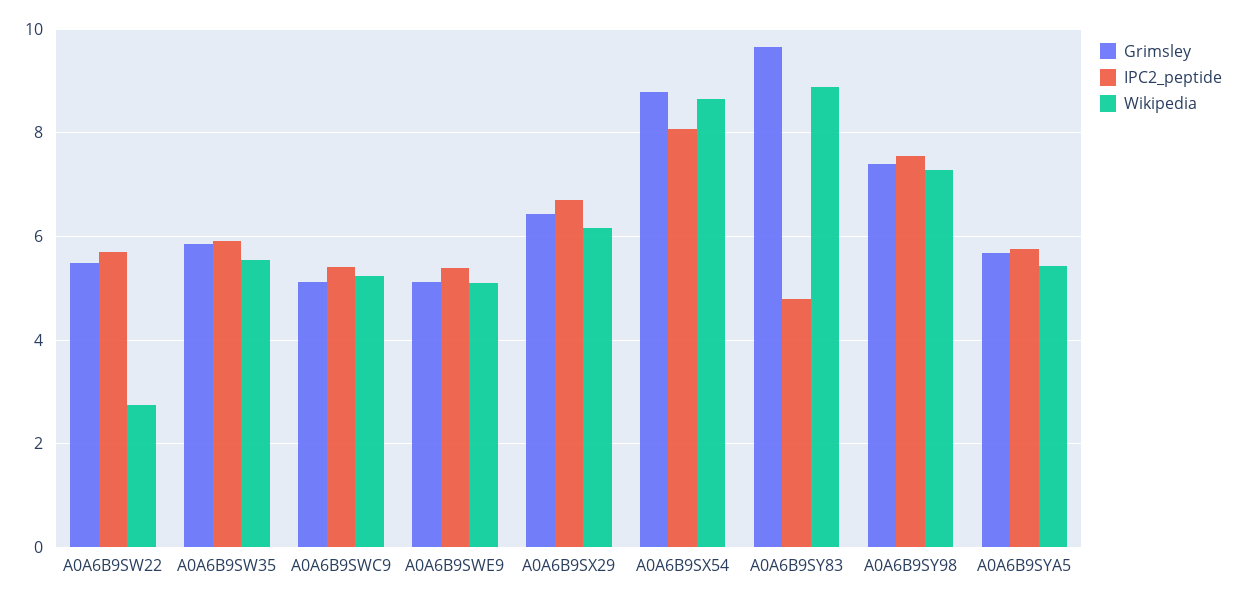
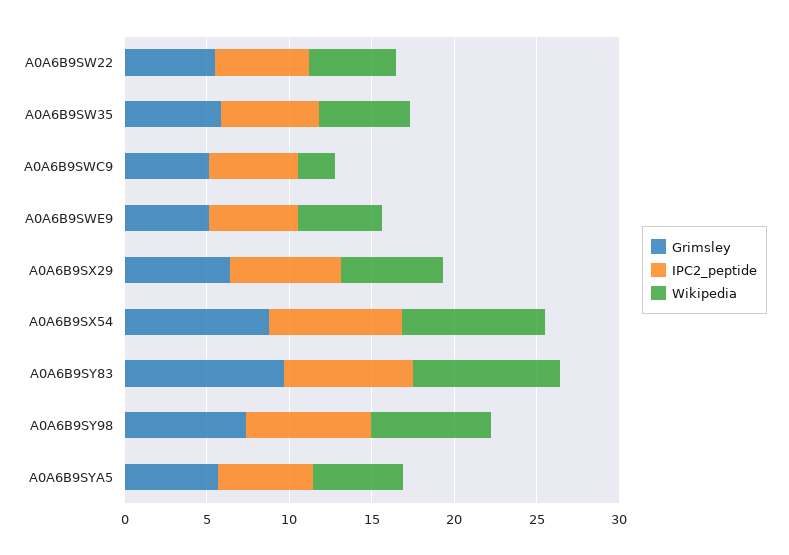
Wikipedia, A0A6B9SW22: 2.8 -> 5
Wikipedia, A0A6B9SWC9: 5.2 -> 2
IPC2_peptide, A0A6B9SY83: 4.8 -> 8

